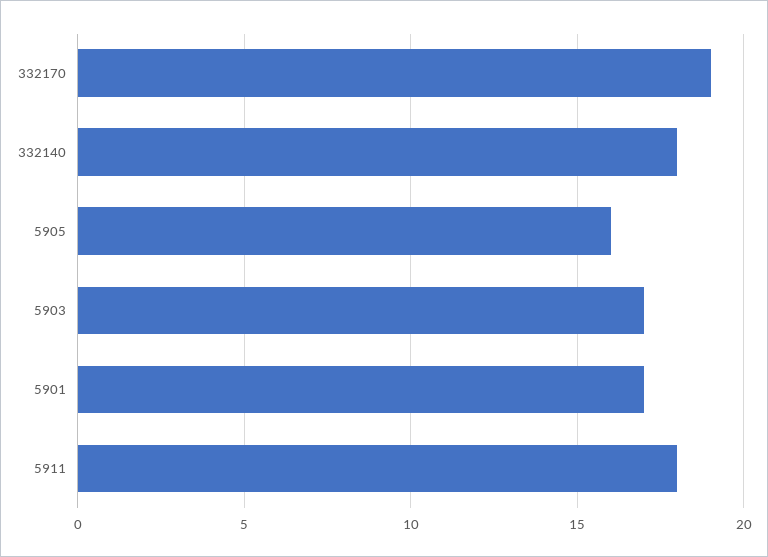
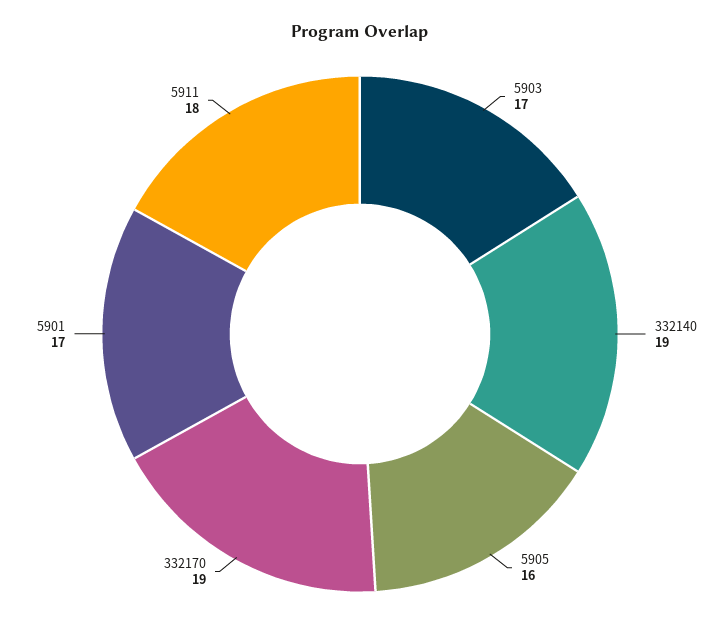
332140: 18 -> 19

